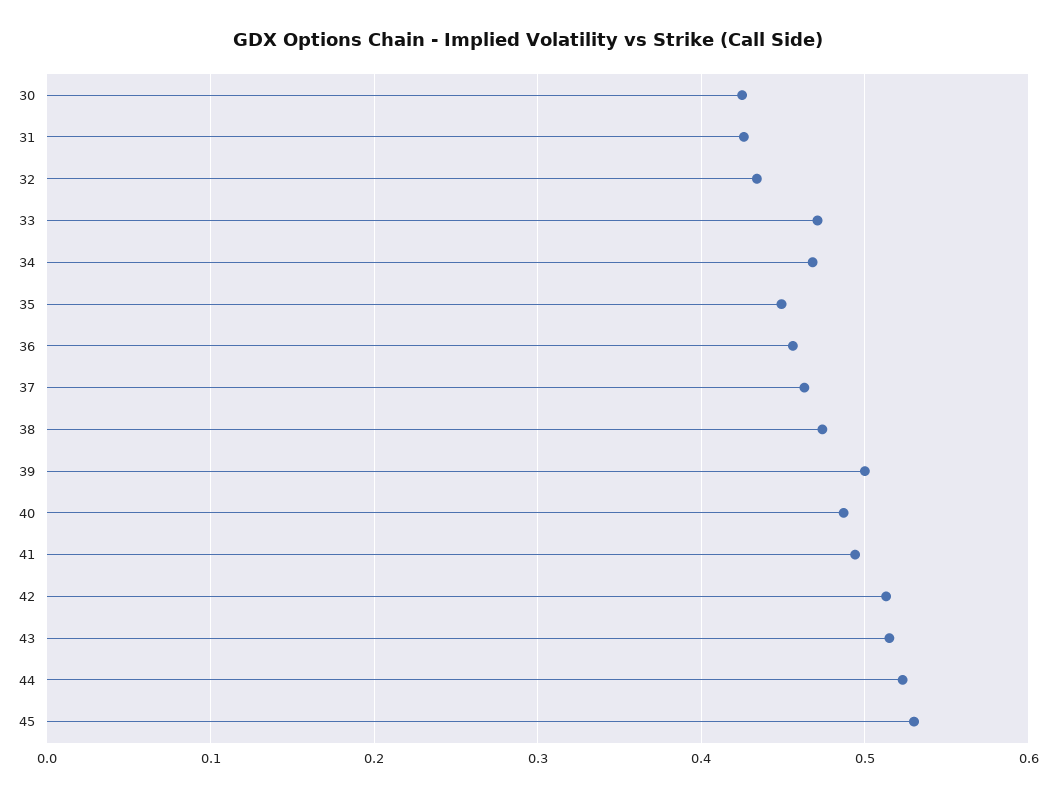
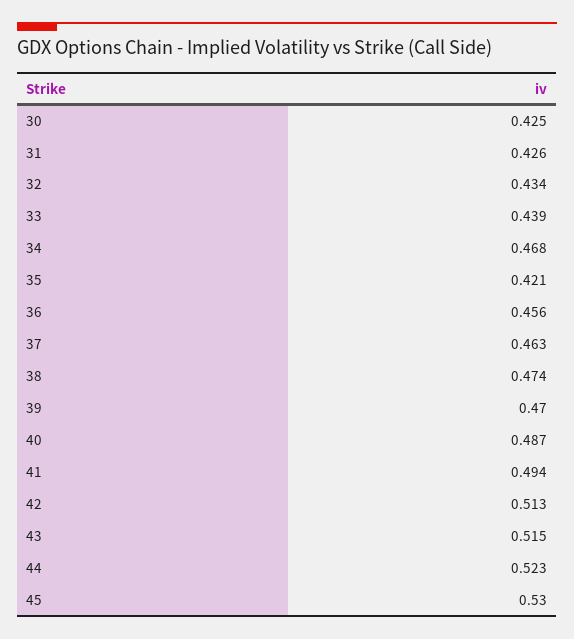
33: 0.47 -> 0.439
35: 0.45 -> 0.421
39: 0.5 -> 0.47

